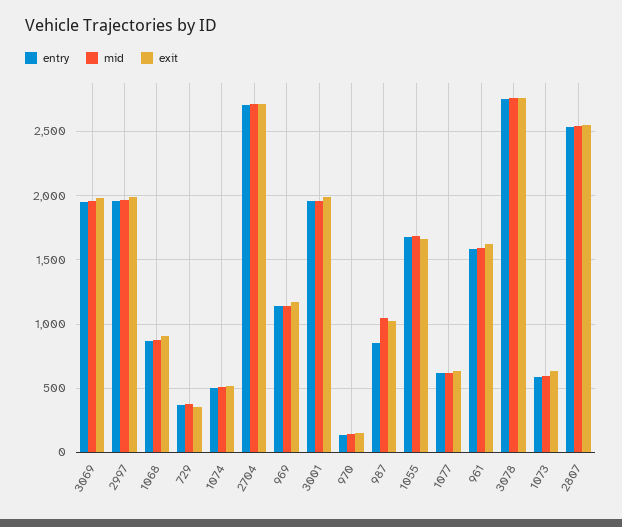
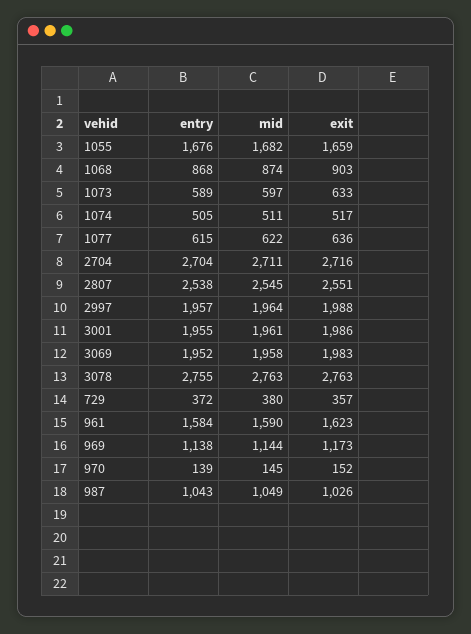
entry, 987: 850 -> 1043

